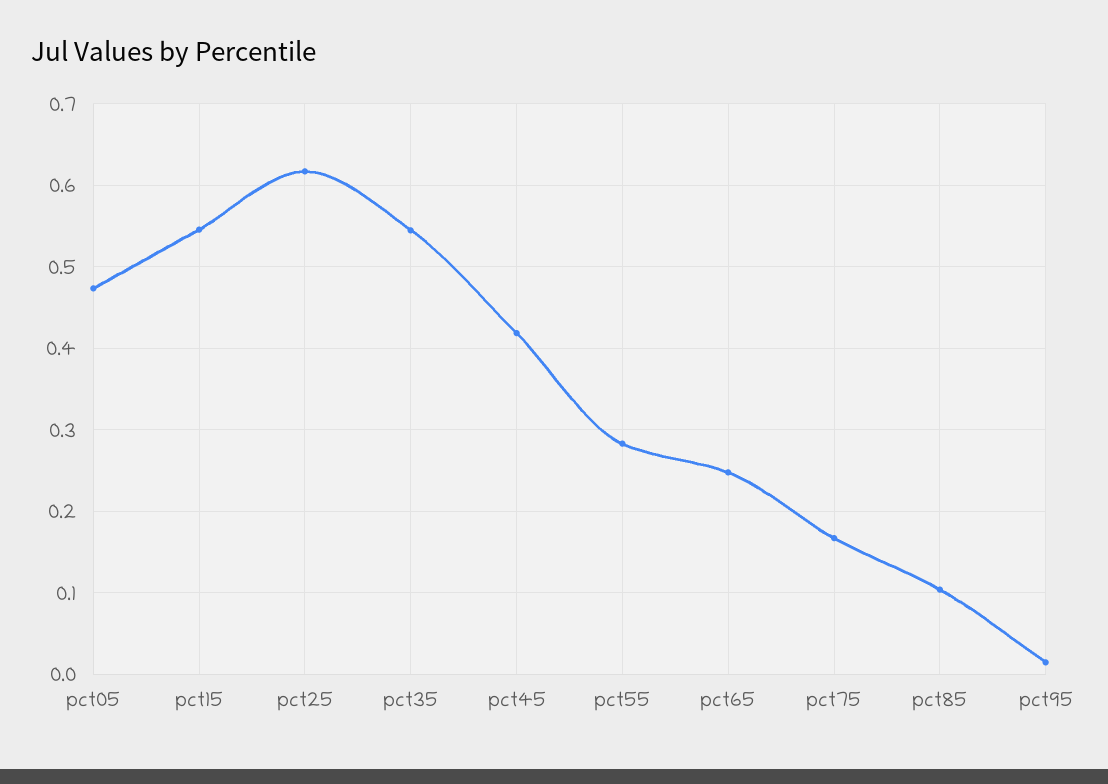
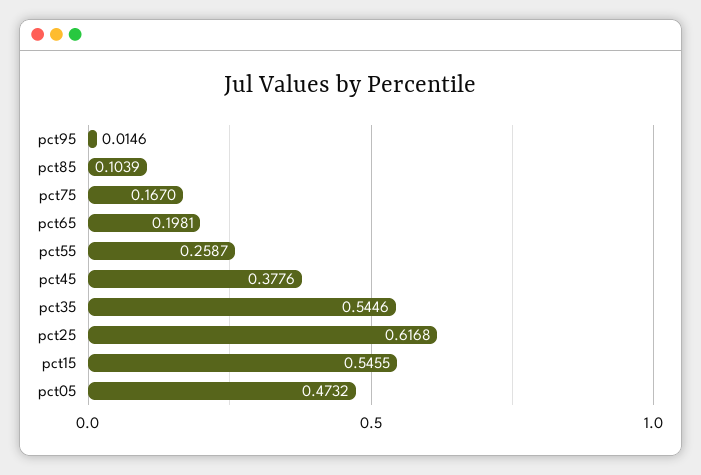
pct45: 0.42 -> 0.3776
pct55: 0.28 -> 0.2587
pct65: 0.25 -> 0.1981

